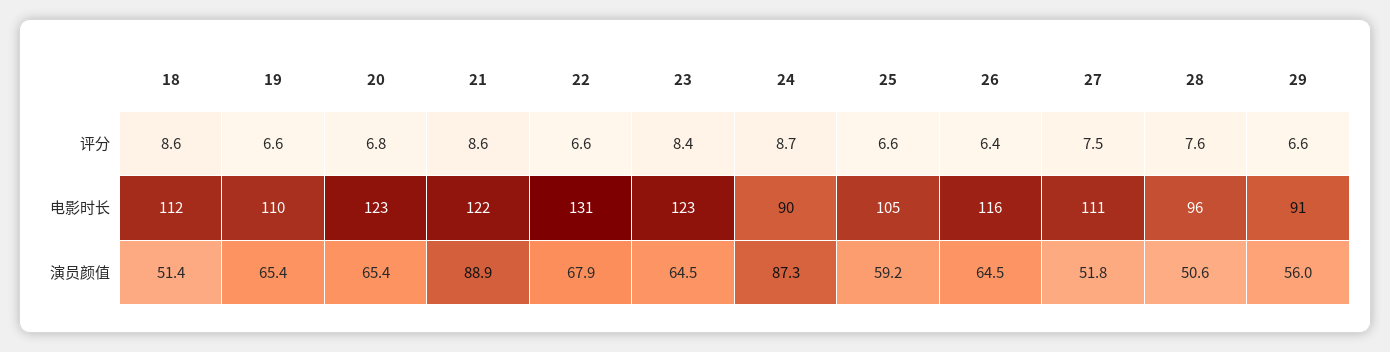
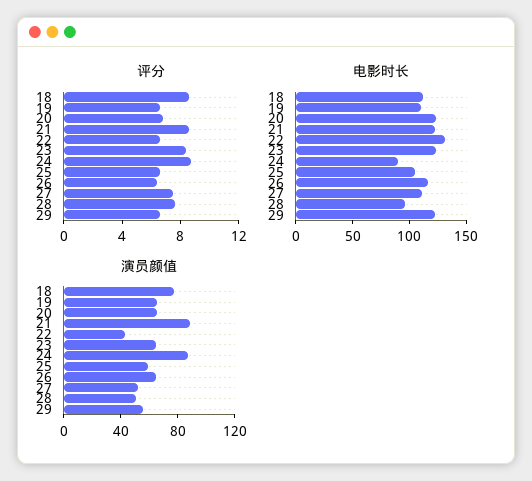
电影时长, 29: 91 -> 120
演员颜值, 18: 51.4 -> 80
演员颜值, 22: 67.9 -> 40

